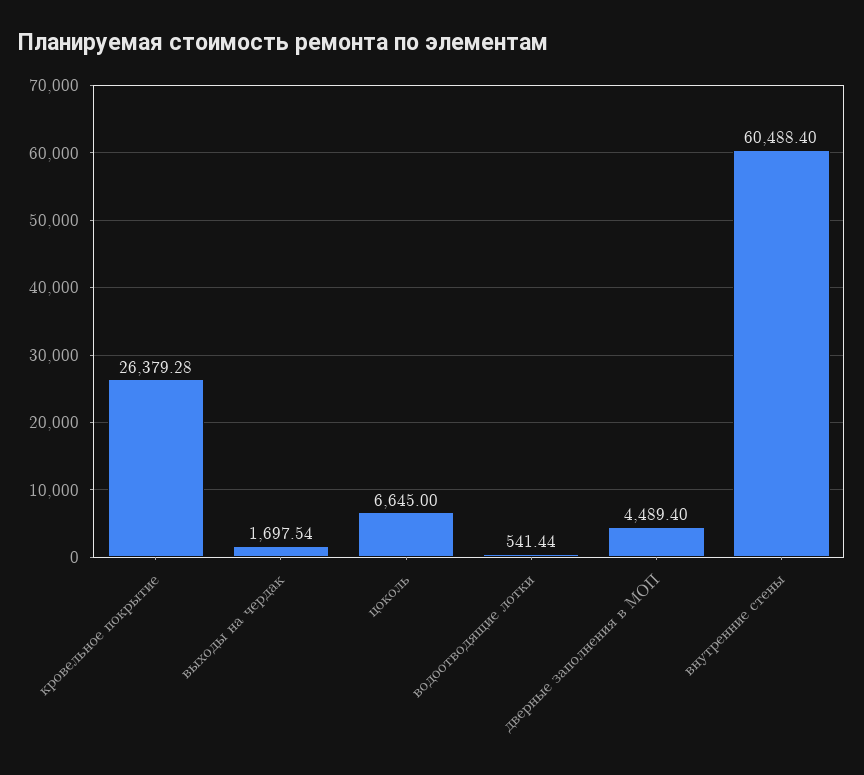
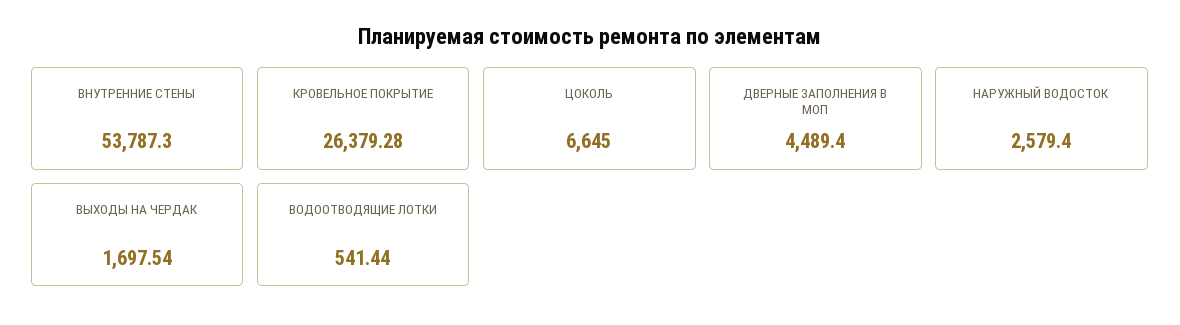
внутренние стены: 60488.4 -> 53787.3
НАРУЖНЫЙ ВОДОСТОК: none -> 2579.4

